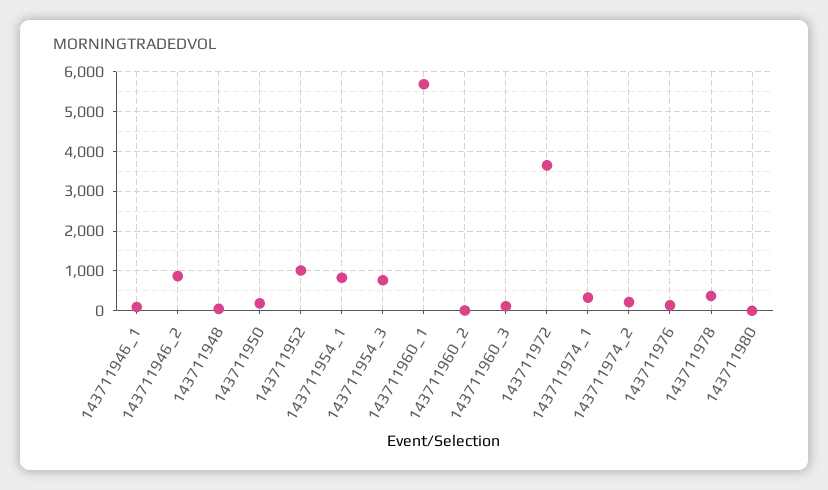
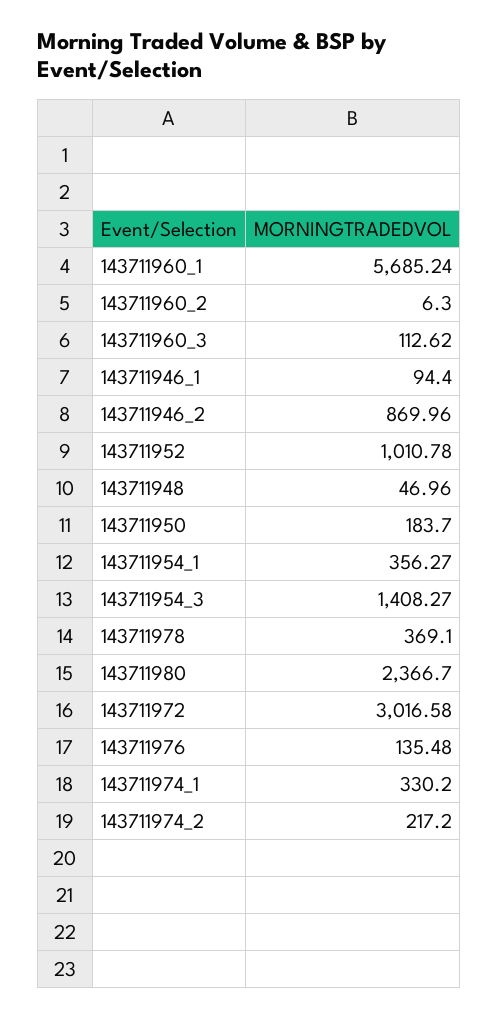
143711954_1: 800 -> 356.27
143711954_3: 800 -> 1408.27
143711972: 3600 -> 3016.58
143711980: 0 -> 2366.7

